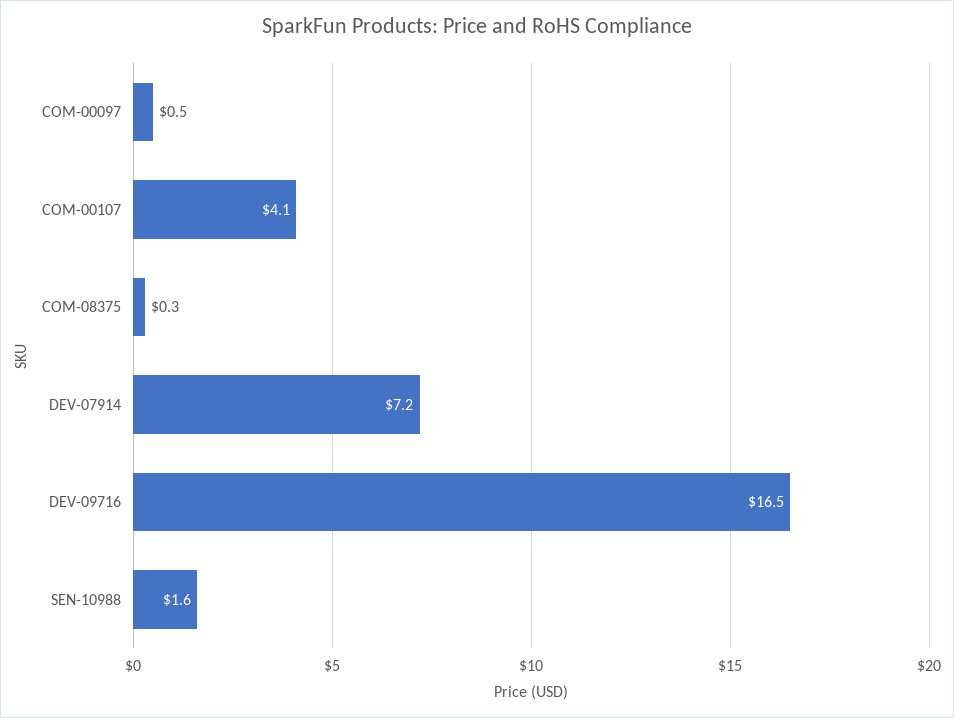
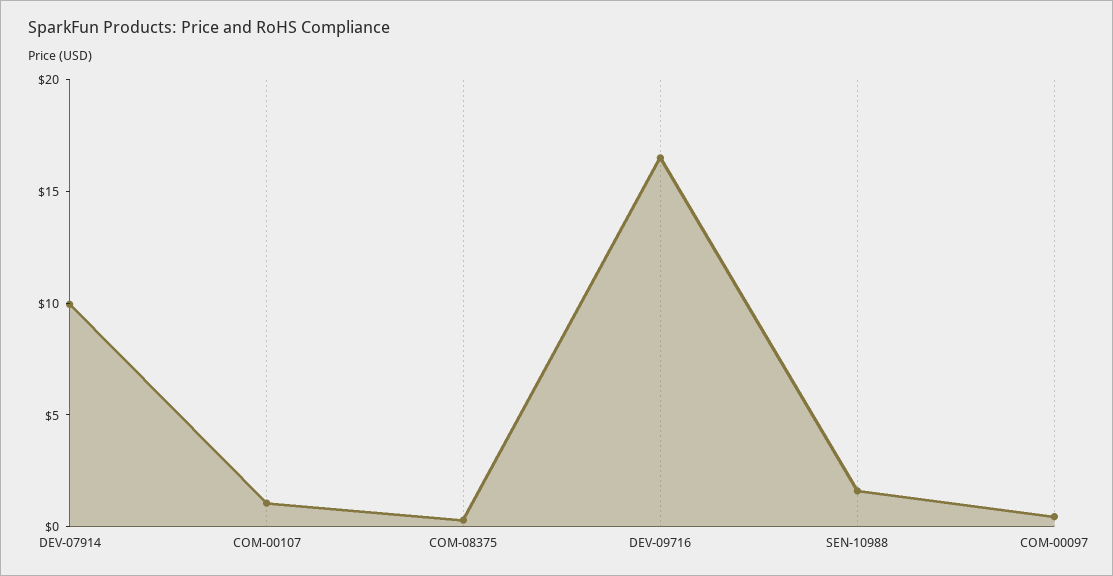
COM-00107: 4.1 -> 1
DEV-07914: 7.2 -> 10

